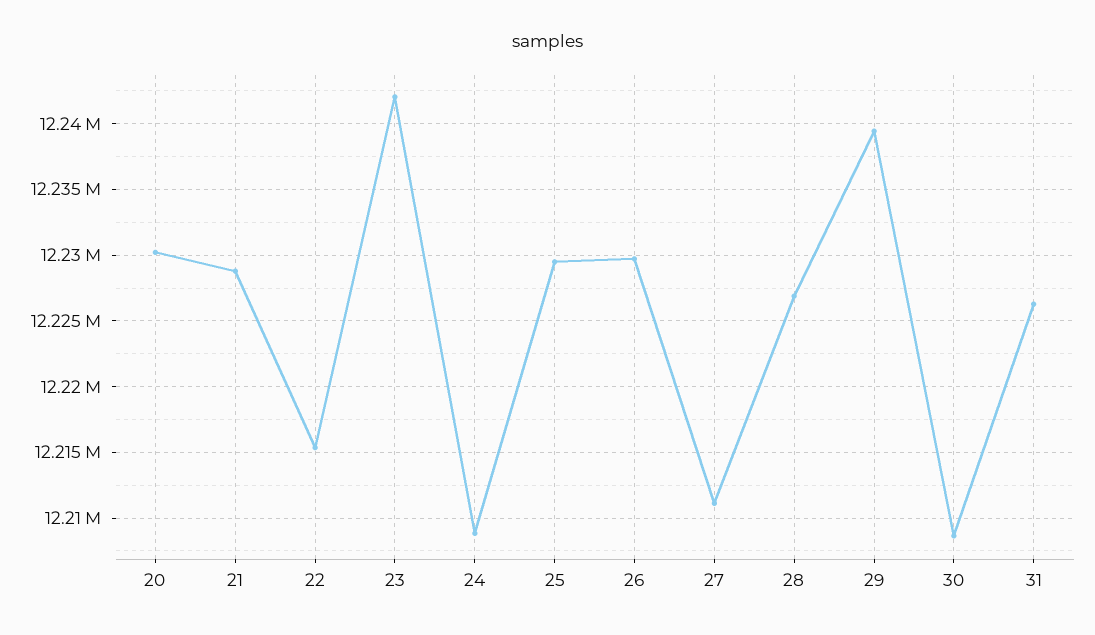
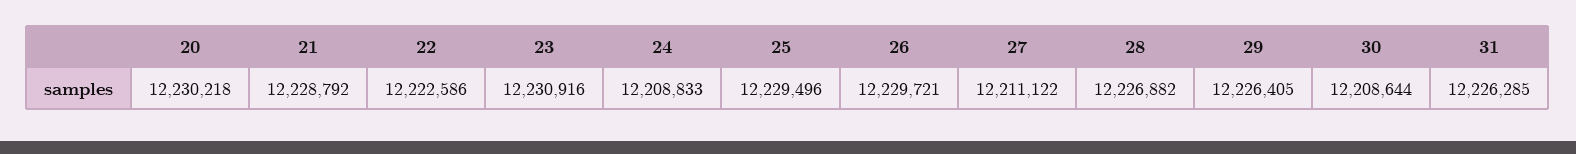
22: 12215500 -> 12222586
23: 12242000 -> 12230916
29: 12239500 -> 12226405

